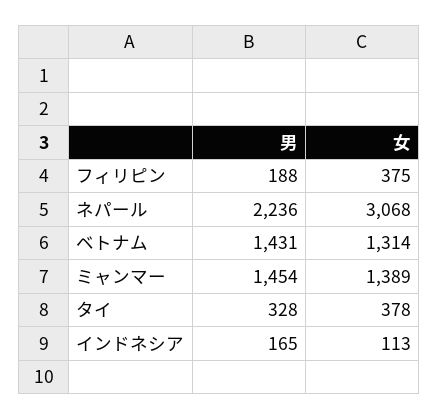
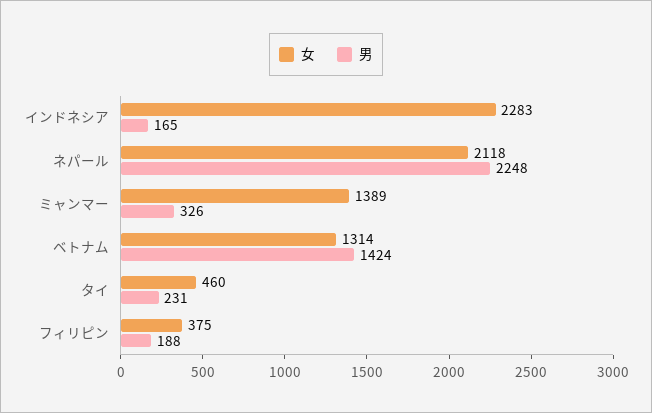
男, ネパール: 2236 -> 2248
女, ネパール: 3068 -> 2118
男, ベトナム: 1431 -> 1424
男, ミャンマー: 1454 -> 326
男, タイ: 328 -> 231
女, タイ: 378 -> 460
女, インドネシア: 113 -> 2283

